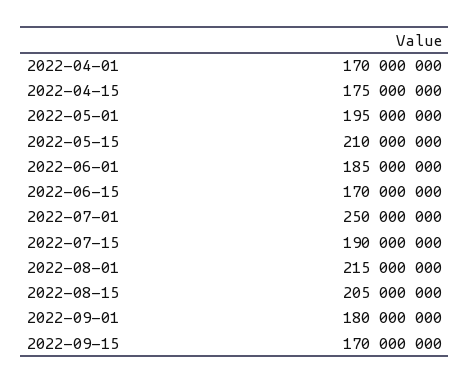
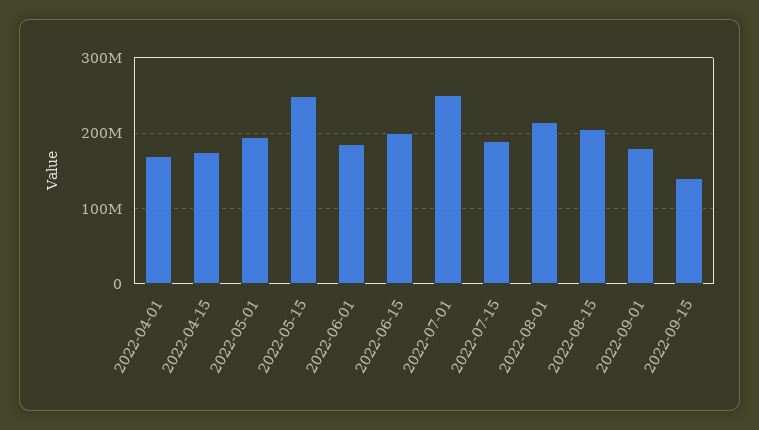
2022-05-15: 210000000 -> 250000000
2022-06-15: 170000000 -> 200000000
2022-09-15: 170000000 -> 140000000

